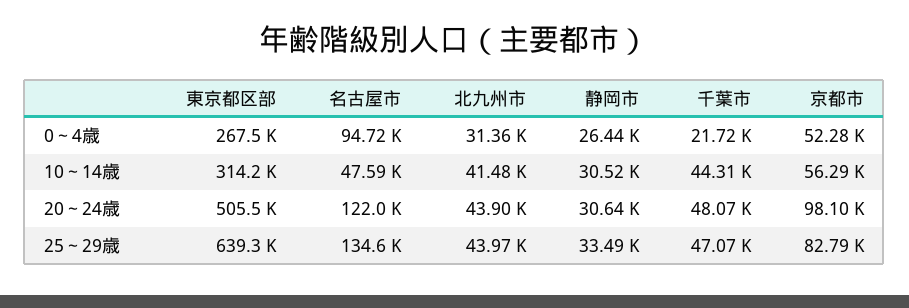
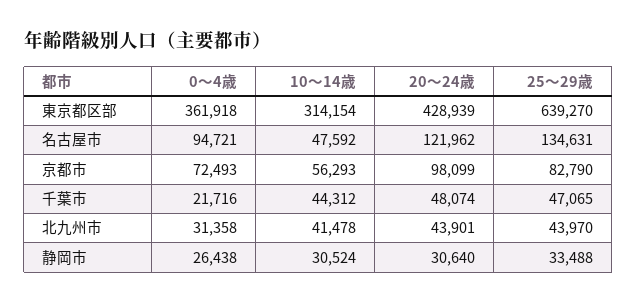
東京都区部, 0～4歳: 267500 -> 361918
京都市, 0～4歳: 52280 -> 72493
東京都区部, 20～24歳: 505500 -> 428939

